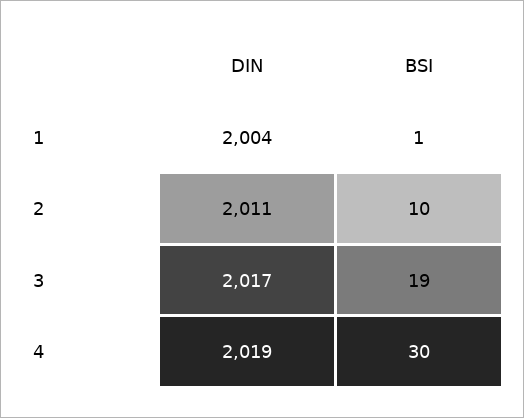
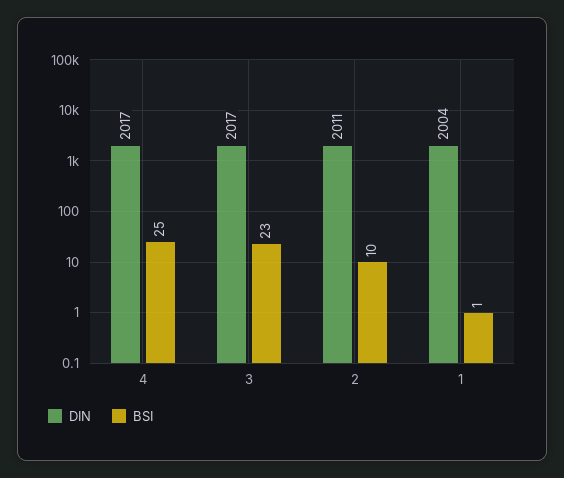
BSI, 3: 19 -> 23
DIN, 4: 2019 -> 2017
BSI, 4: 30 -> 25

